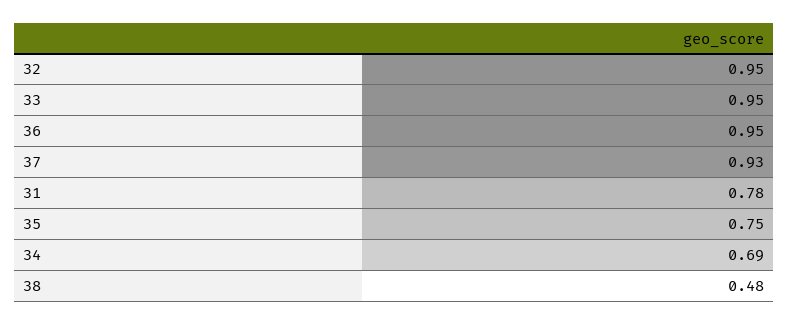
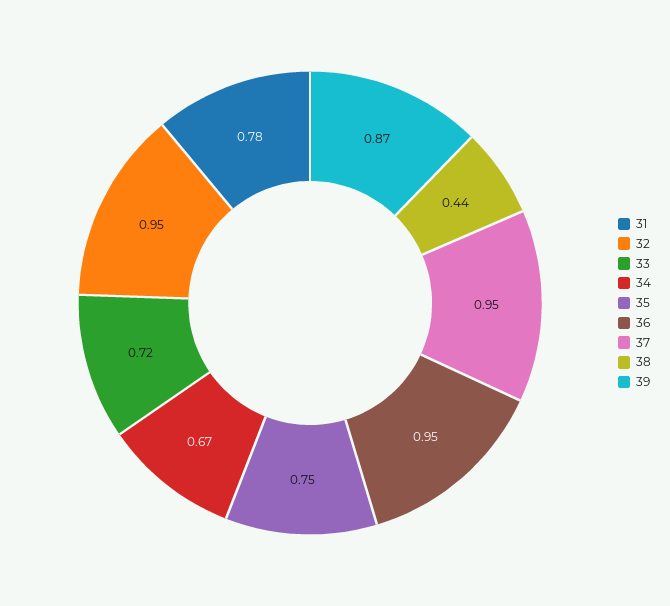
33: 0.95 -> 0.72
37: 0.93 -> 0.95
34: 0.69 -> 0.67
38: 0.48 -> 0.44
39: none -> 0.87

